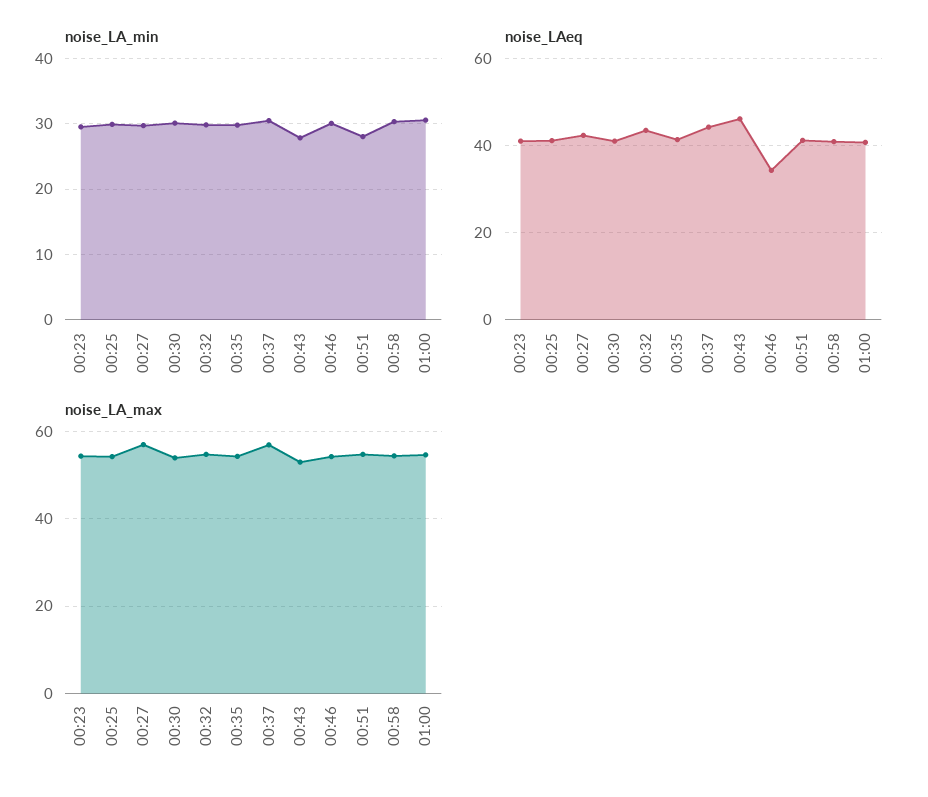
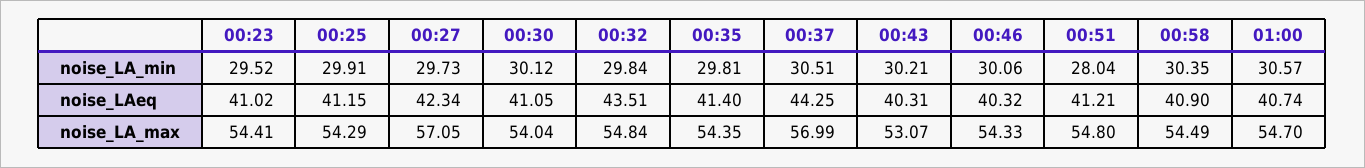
noise_LA_min, 00:43: 28 -> 30.21
noise_LAeq, 00:43: 46 -> 40.31
noise_LAeq, 00:46: 34 -> 40.32

